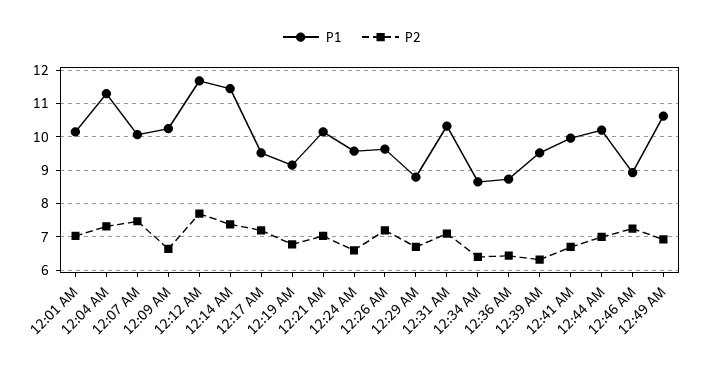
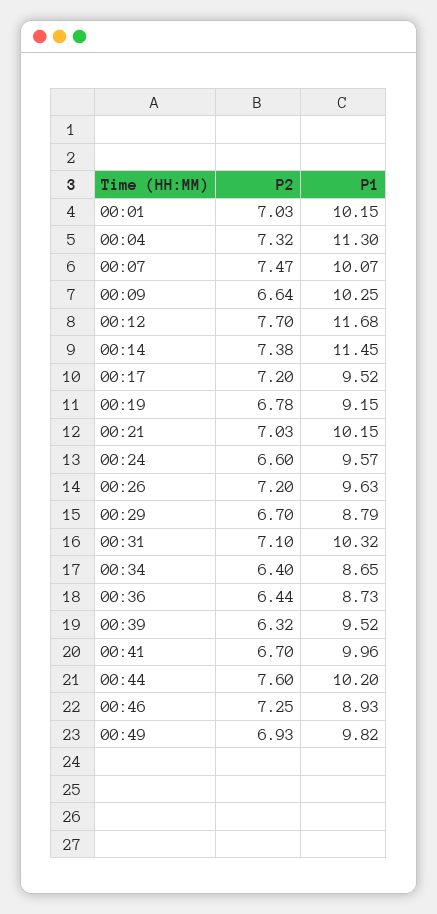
P2, 12:44 AM: 7 -> 7.6
P1, 12:49 AM: 10.6 -> 9.82

